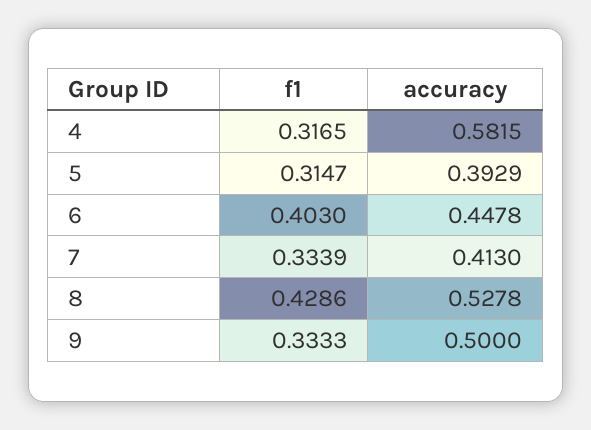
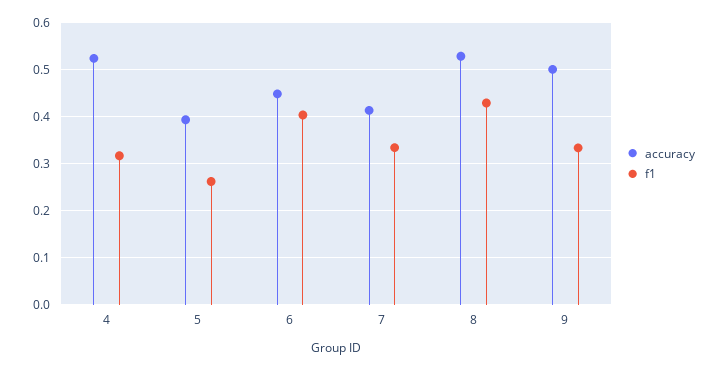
accuracy, 4: 0.5815 -> 0.52
f1, 5: 0.3147 -> 0.26

